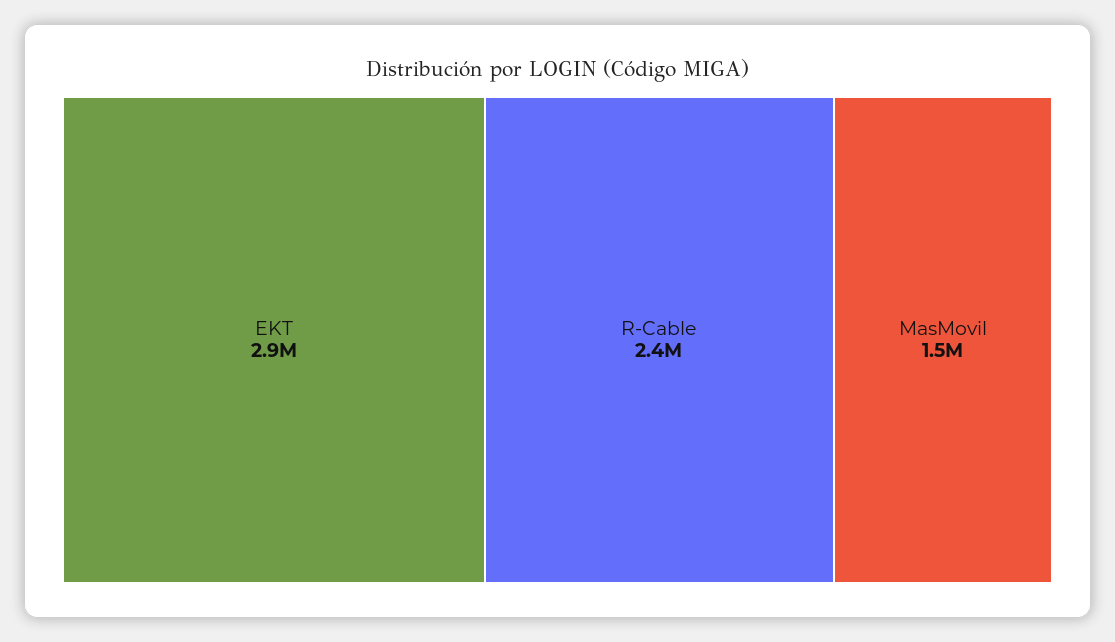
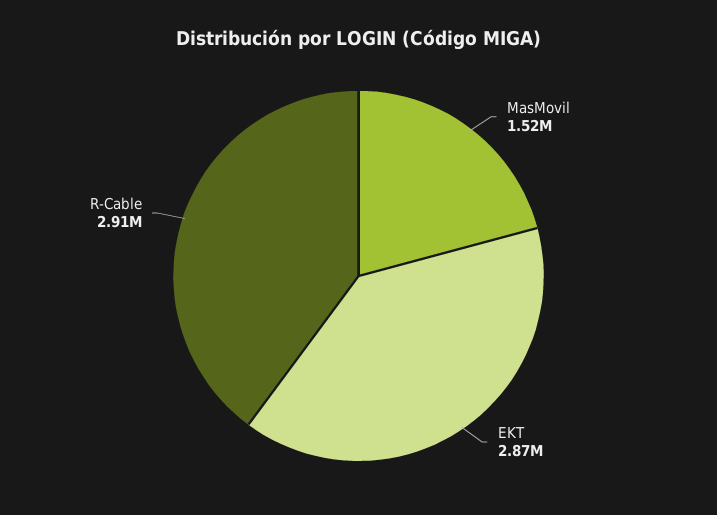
R-Cable: 2400000 -> 2910000

